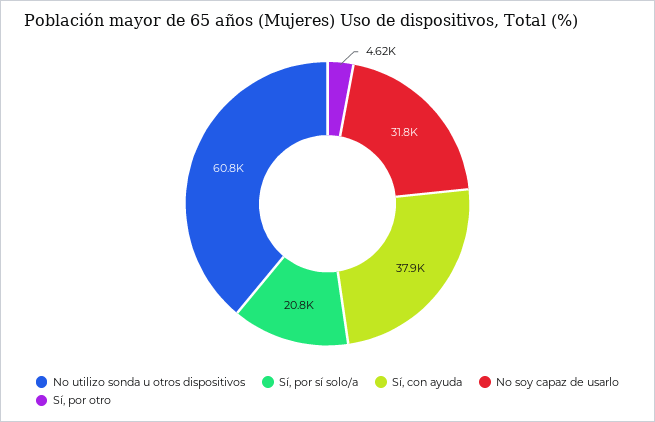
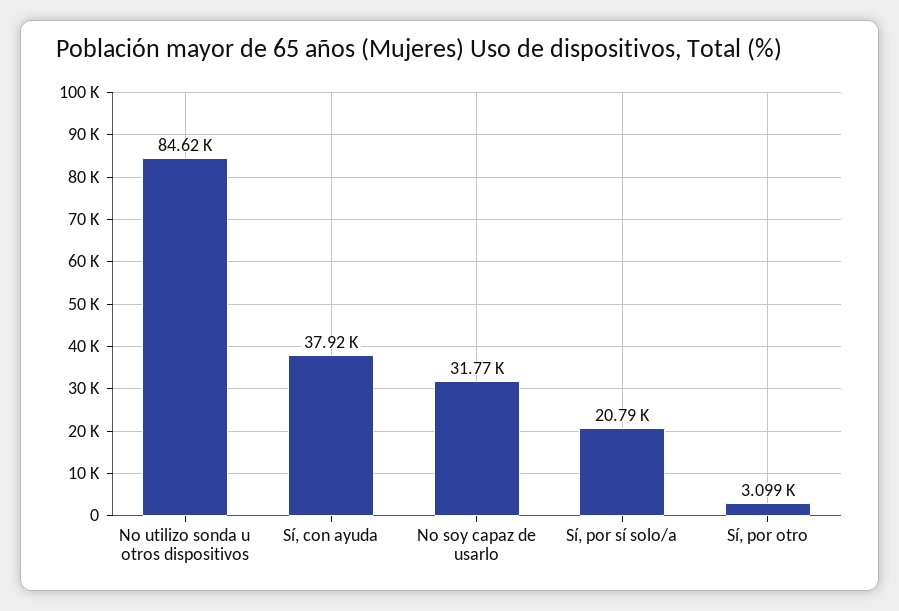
No utilizo sonda u otros dispositivos: 60800 -> 84620
Sí, por otro: 4620 -> 3099

